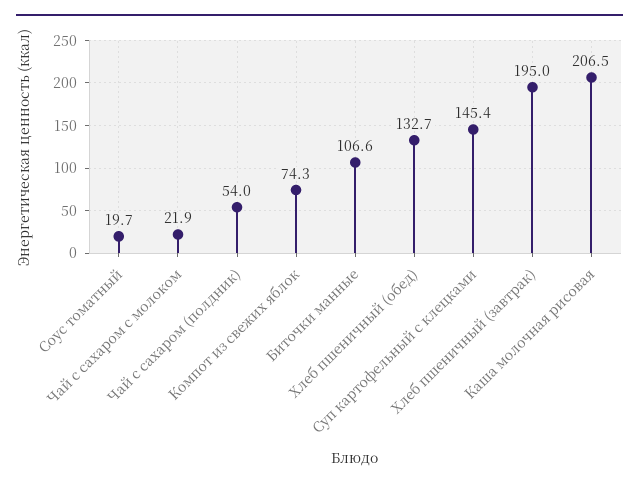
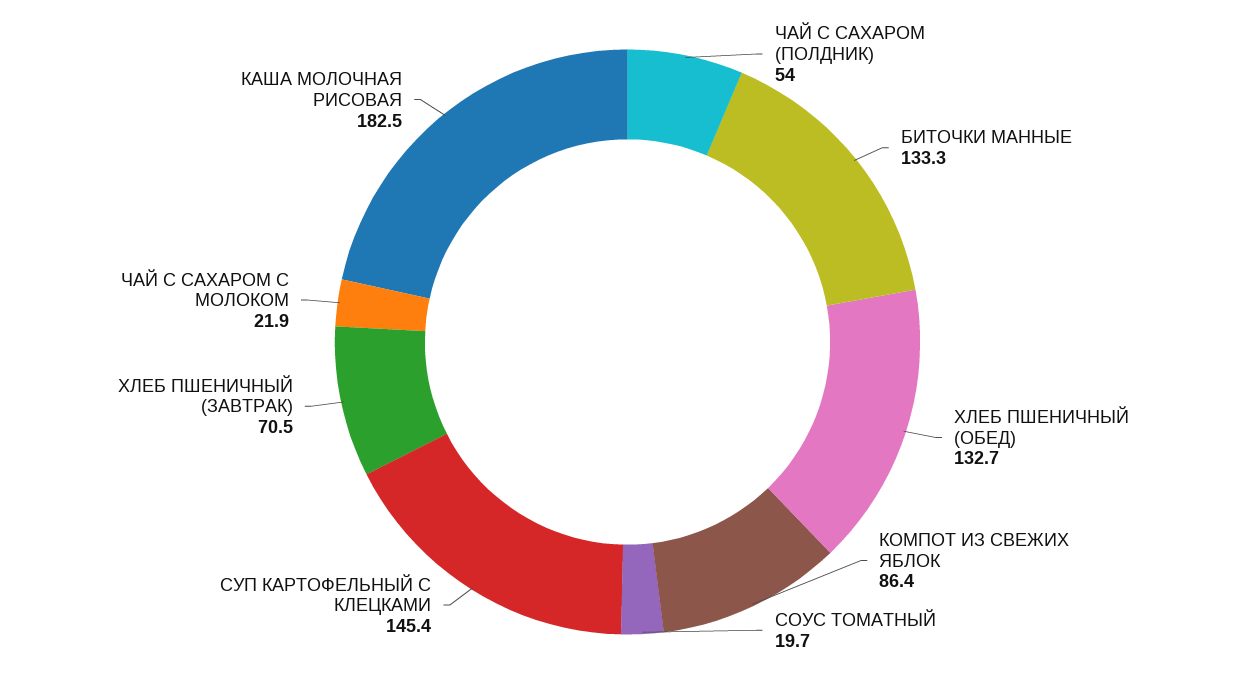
Компот из свежих яблок: 74.3 -> 86.4
Биточки манные: 106.6 -> 133.3
Хлеб пшеничный (завтрак): 195 -> 70.5
Каша молочная рисовая: 206.5 -> 182.5

